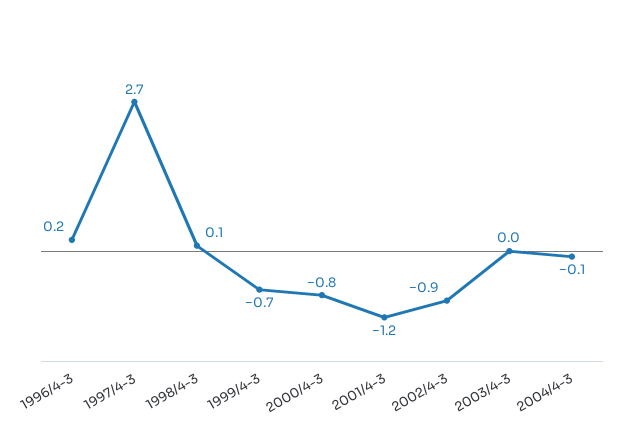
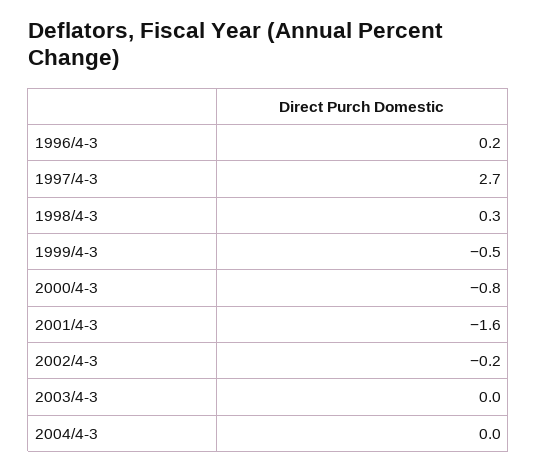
1998/4-3: 0.1 -> 0.3
1999/4-3: -0.7 -> -0.5
2001/4-3: -1.2 -> -1.6
2002/4-3: -0.9 -> -0.2
2004/4-3: -0.1 -> 0

